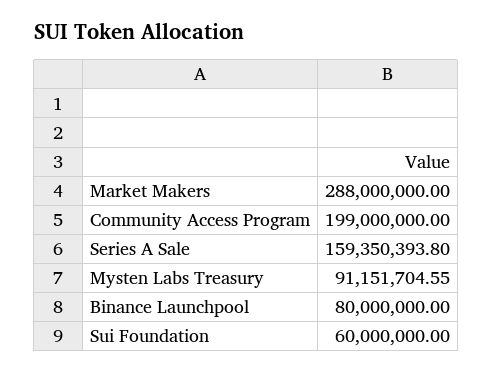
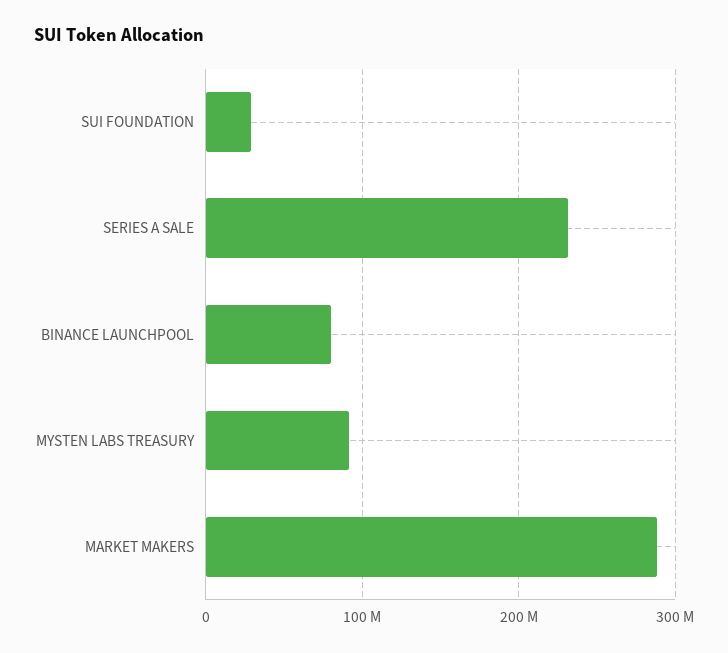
Community Access Program: 199000000 -> none
Series A Sale: 159350393.8 -> 230000000
Sui Foundation: 60000000 -> 30000000

